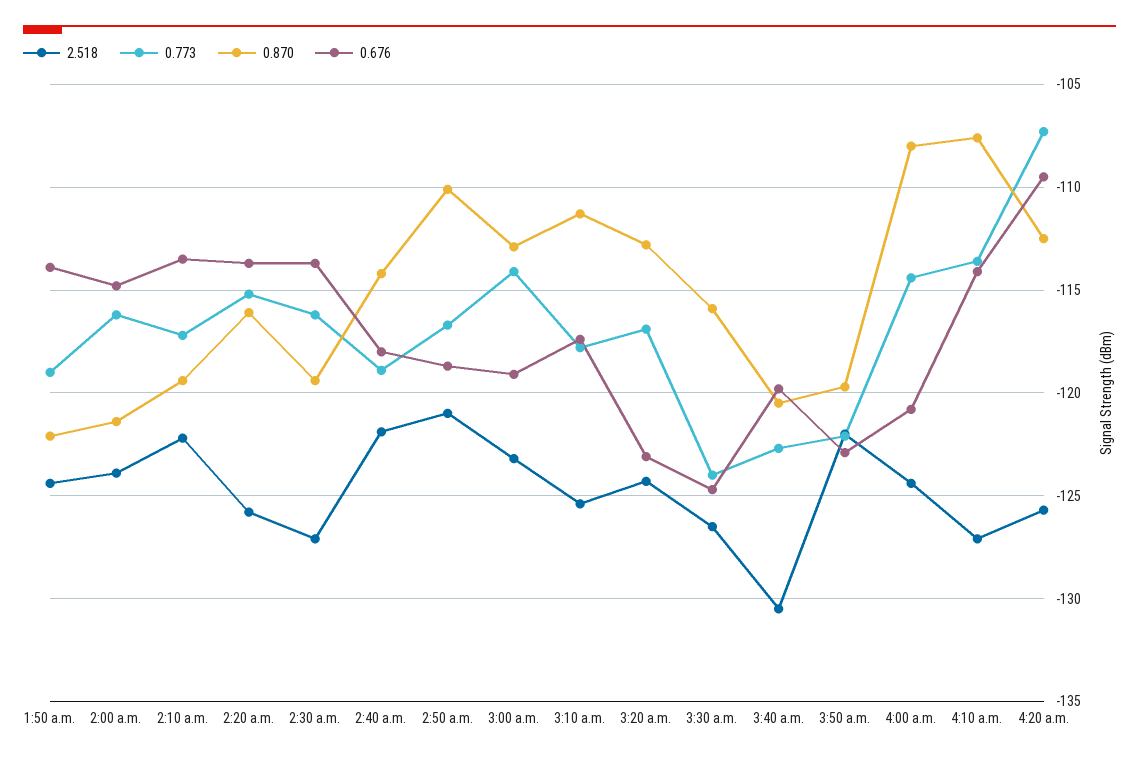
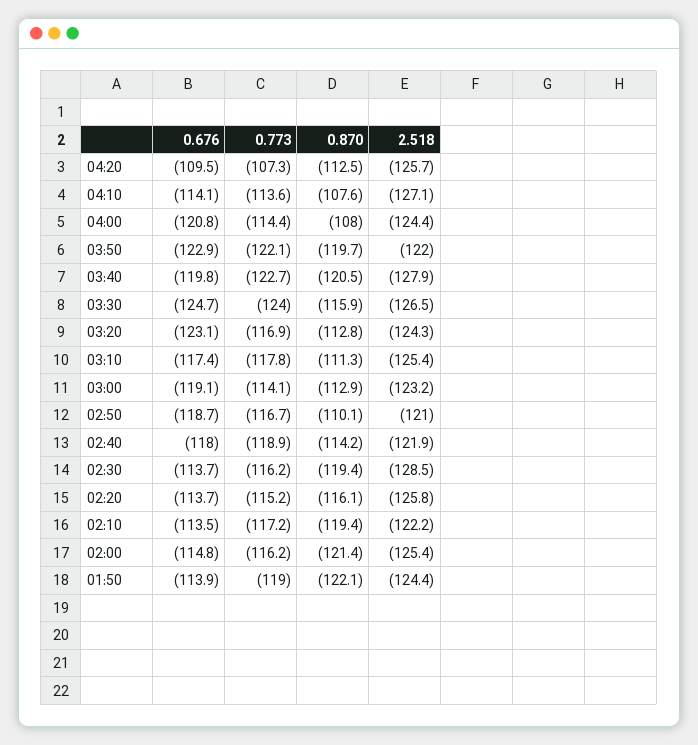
2.518, 2:00 a.m.: -124 -> -125.4
2.518, 2:30 a.m.: -127 -> -128.5
2.518, 3:40 a.m.: -130.5 -> -127.9

